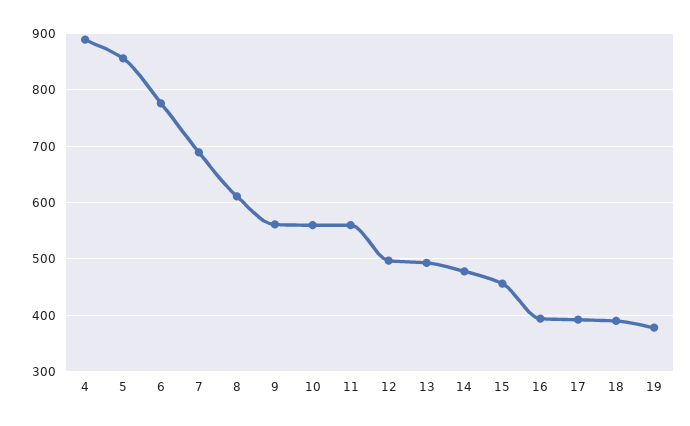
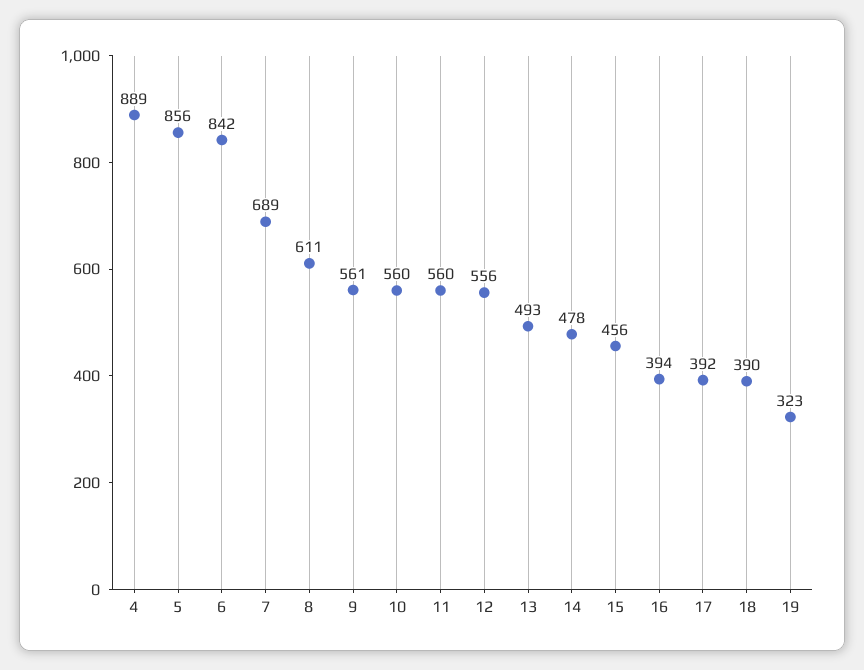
6: 780 -> 842
12: 500 -> 556
19: 380 -> 323

